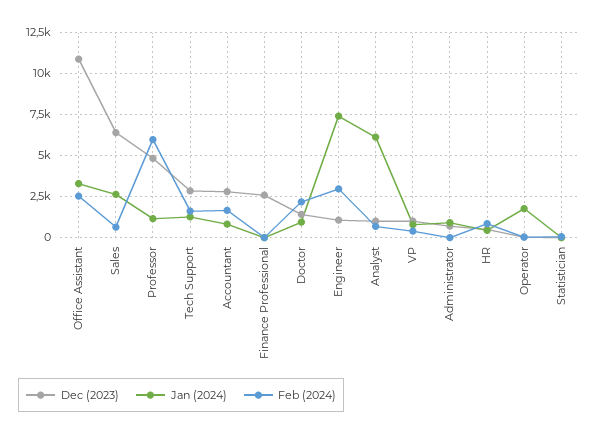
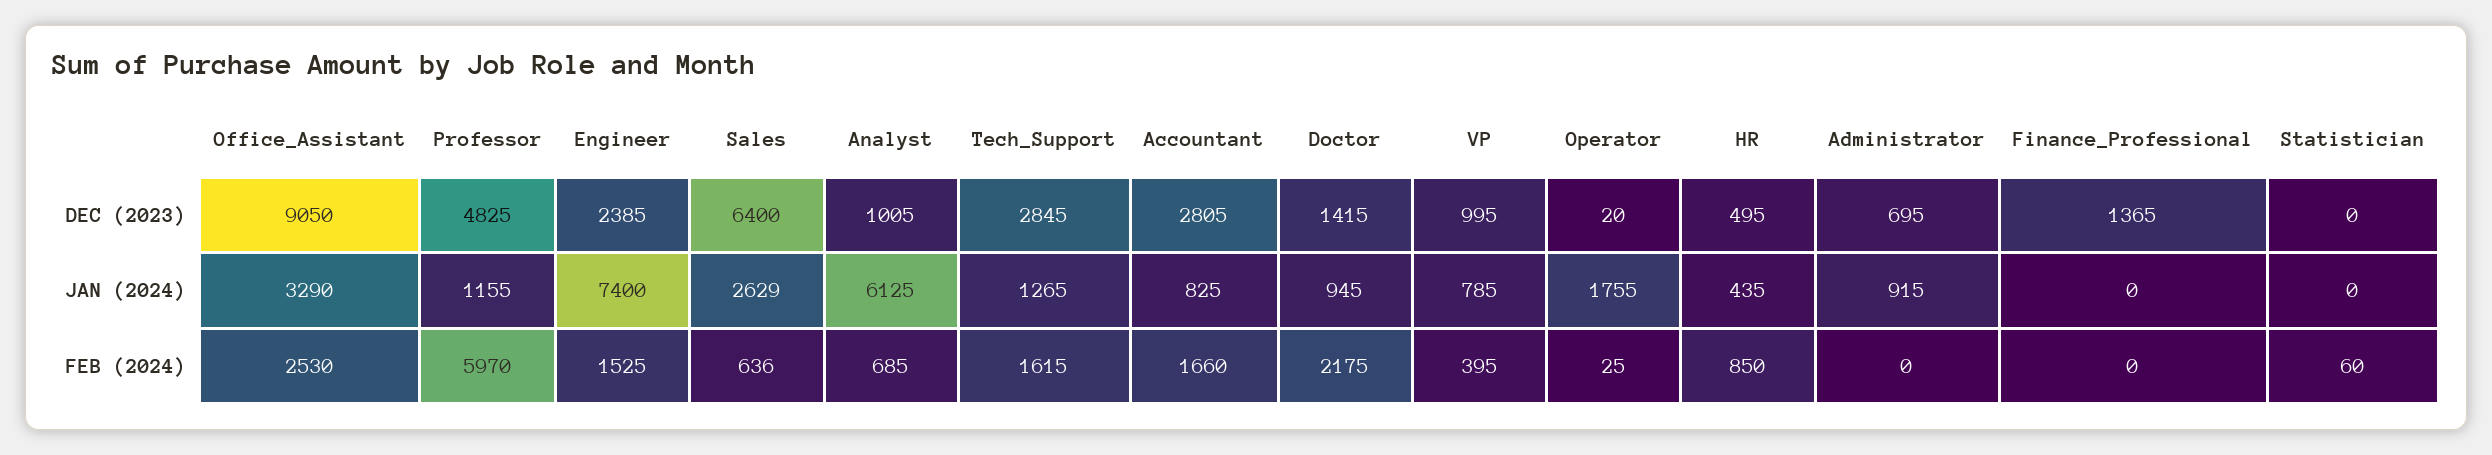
Dec (2023), Office Assistant: 11000 -> 9050
Dec (2023), Finance Professional: 2500 -> 1365
Dec (2023), Engineer: 1000 -> 2385
Feb (2024), Engineer: 3000 -> 1525

